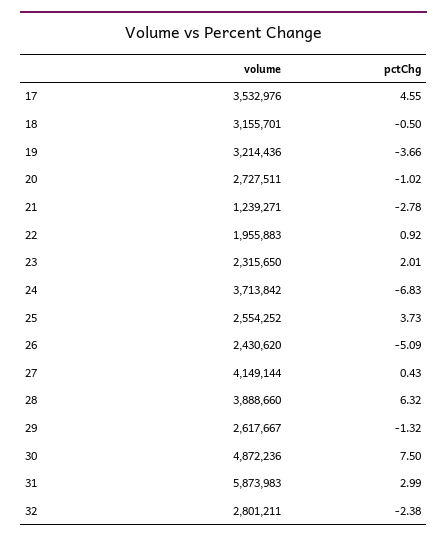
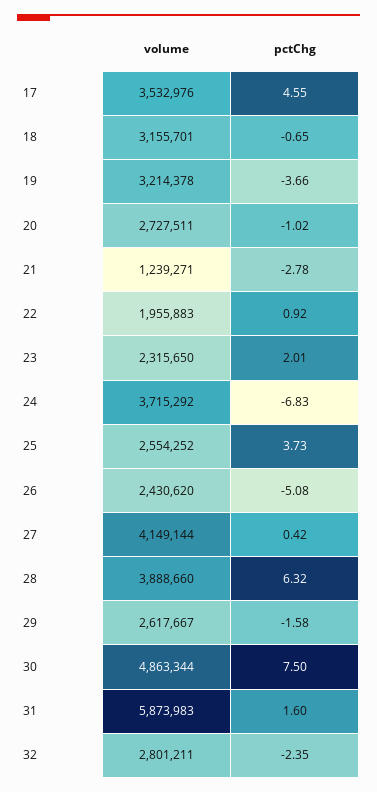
pctChg, 18: -0.5 -> -0.65
volume, 19: 3214436 -> 3214378
volume, 24: 3713842 -> 3715292
pctChg, 26: -5.09 -> -5.08
pctChg, 27: 0.43 -> 0.42
pctChg, 29: -1.32 -> -1.58
volume, 30: 4872236 -> 4863344
pctChg, 31: 2.99 -> 1.6
pctChg, 32: -2.38 -> -2.35

